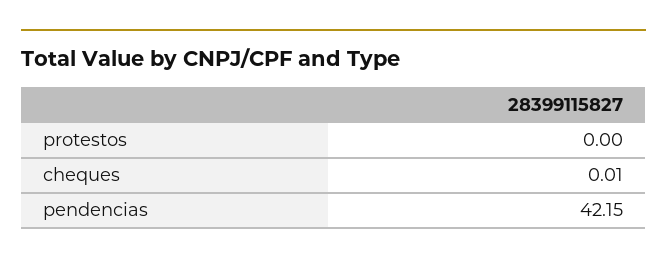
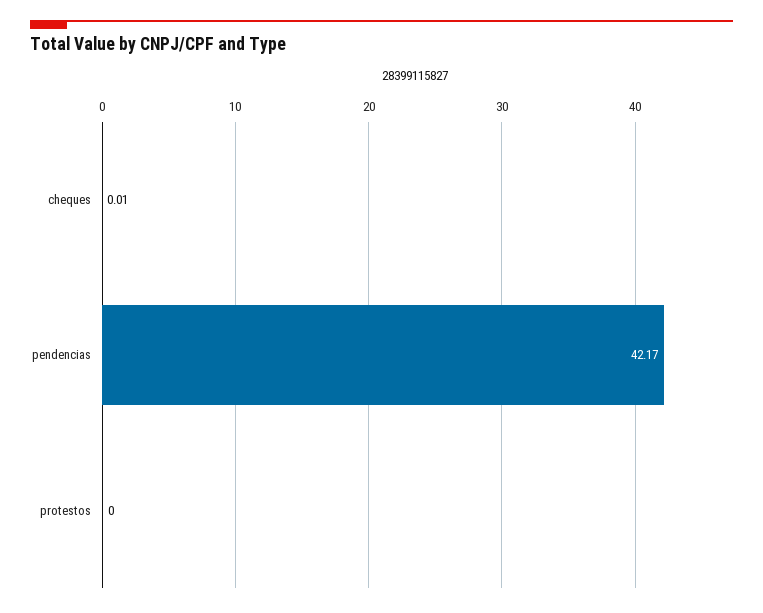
pendencias: 42.15 -> 42.17

